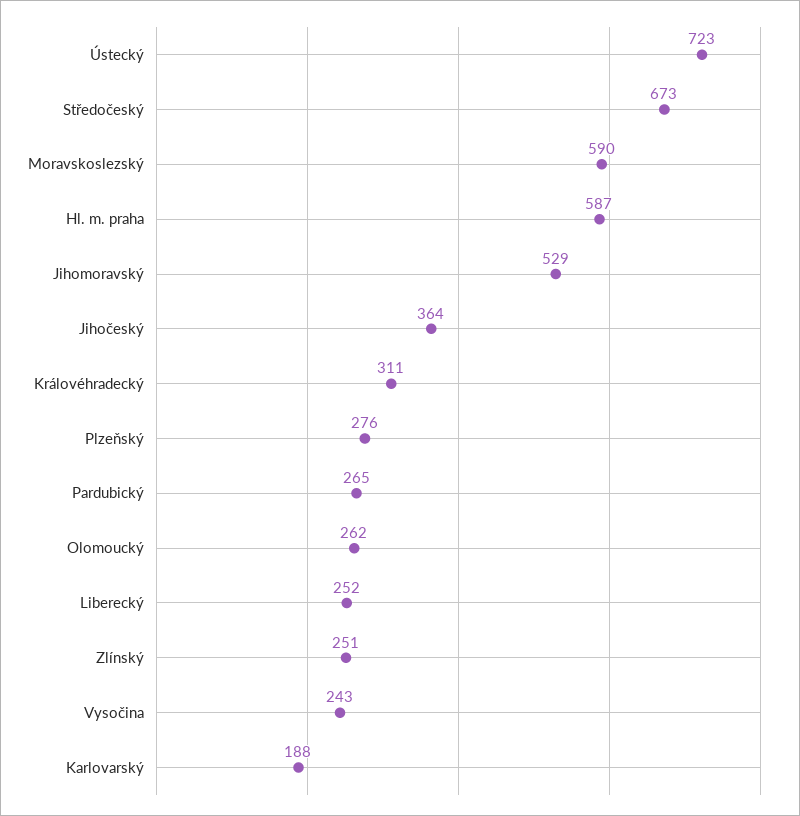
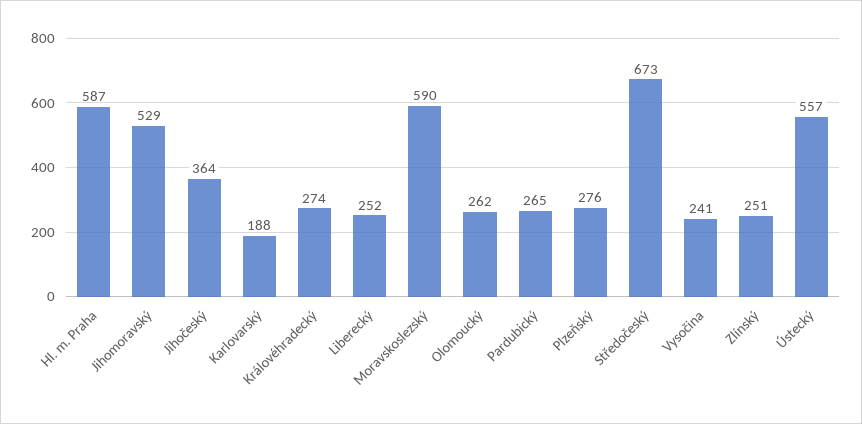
Ústecký: 723 -> 557
Královéhradecký: 311 -> 274
Vysočina: 243 -> 241

